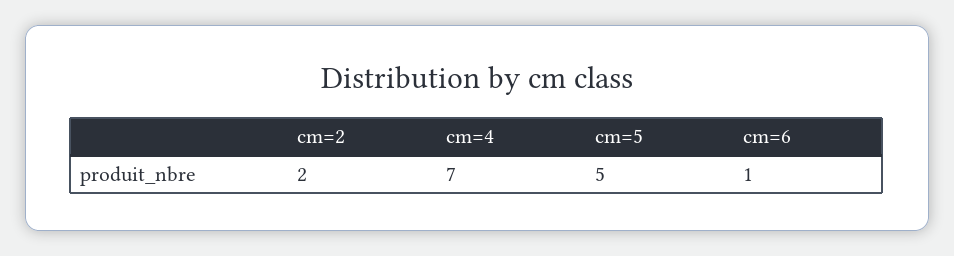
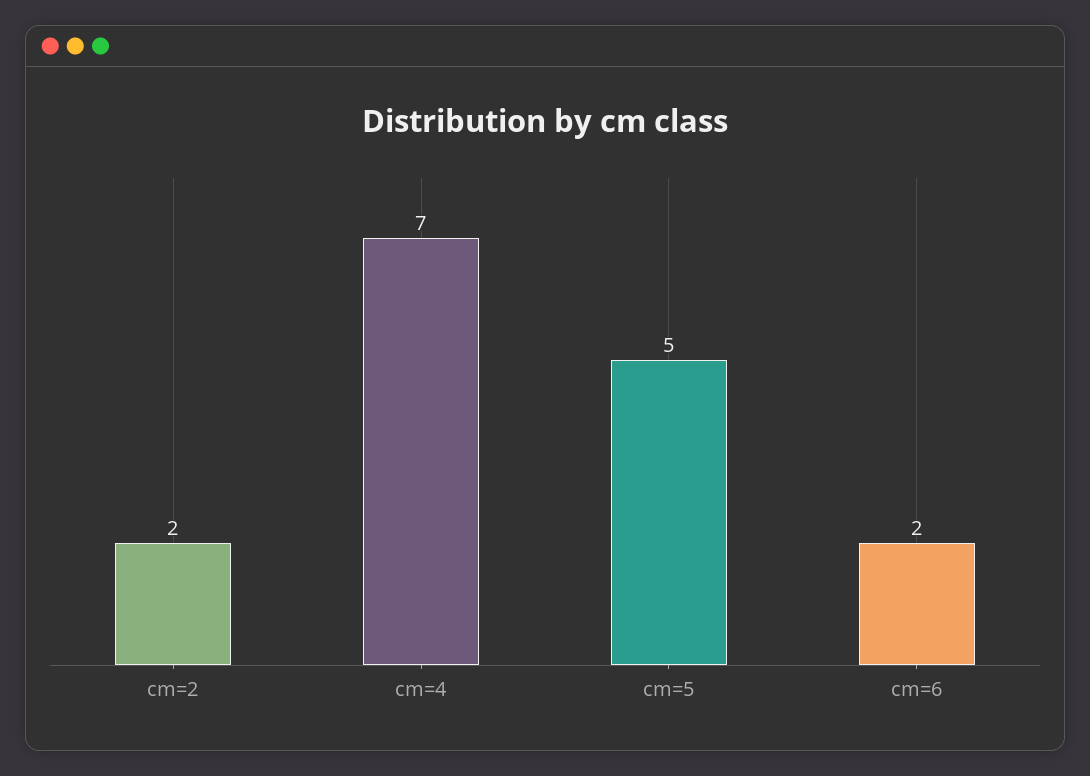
cm=6: 1 -> 2

